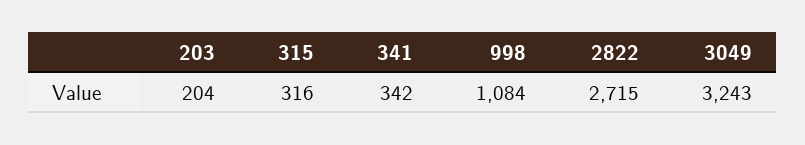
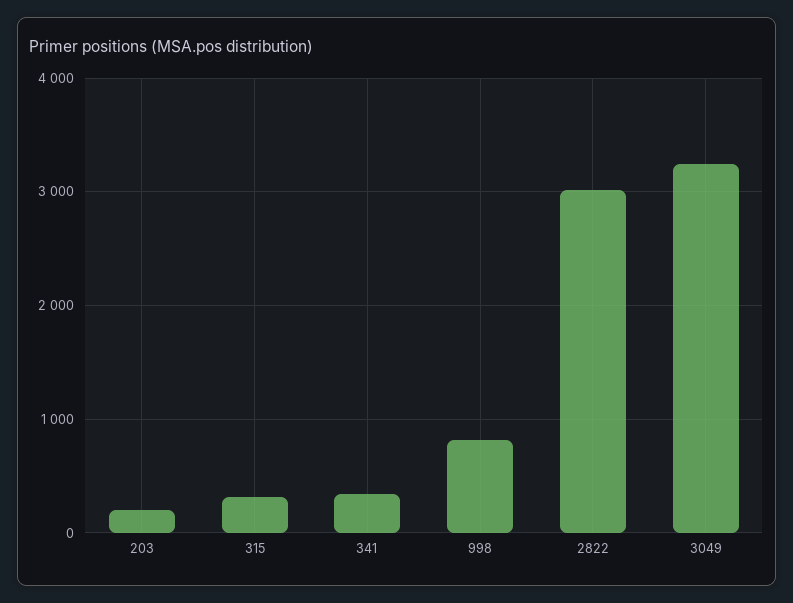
998: 1084 -> 800
2822: 2715 -> 3000

